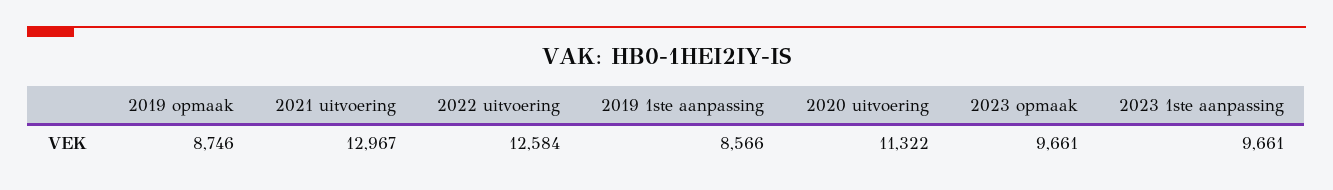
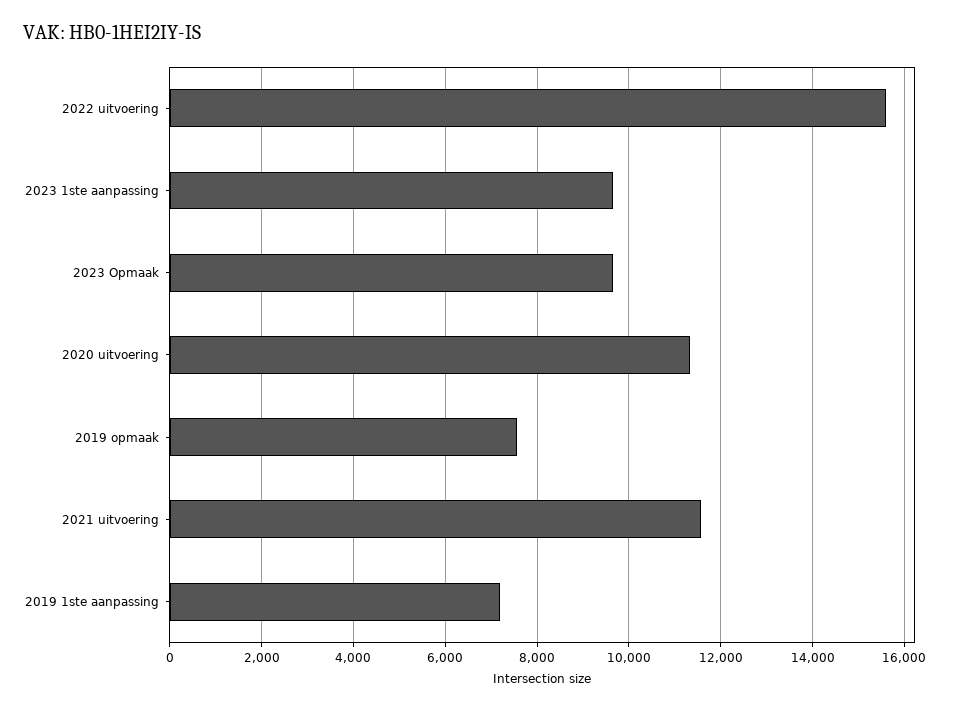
2019 opmaak: 8746 -> 7600
2021 uitvoering: 12967 -> 11600
2022 uitvoering: 12584 -> 15600
2019 1ste aanpassing: 8566 -> 7200

